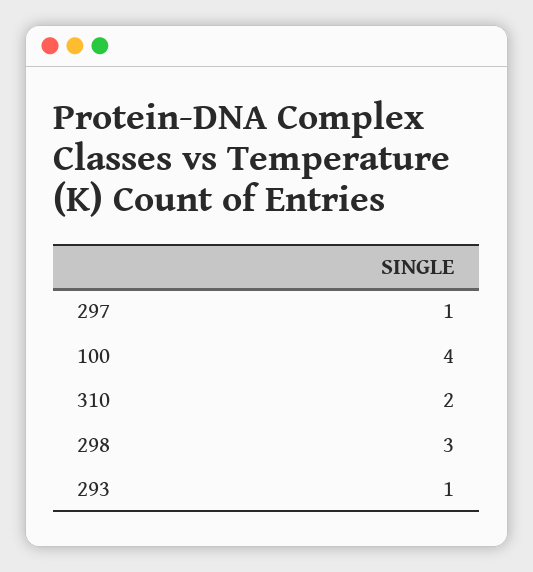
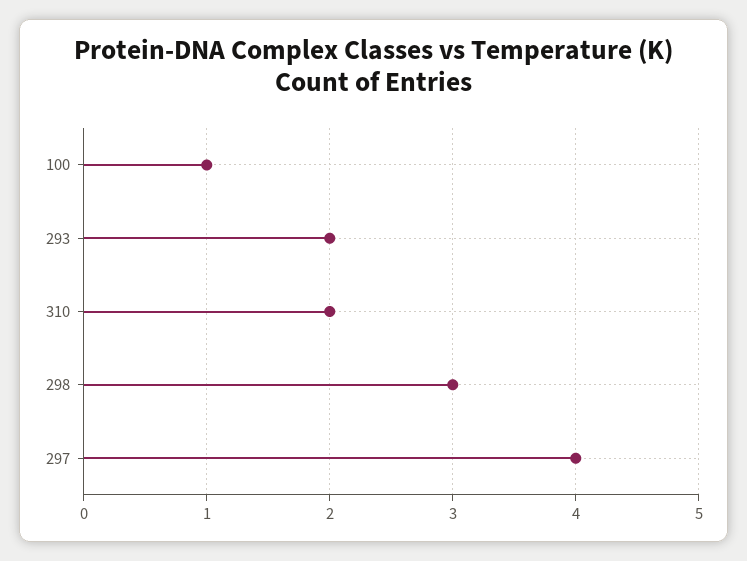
297: 1 -> 4
100: 4 -> 1
293: 1 -> 2

